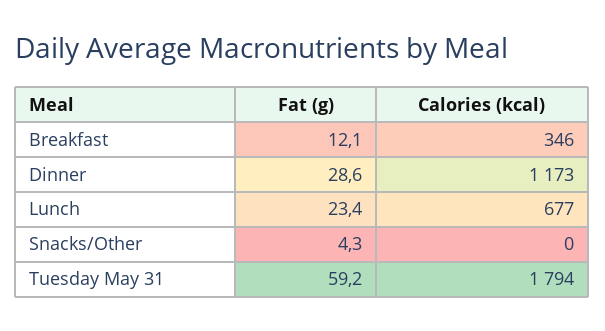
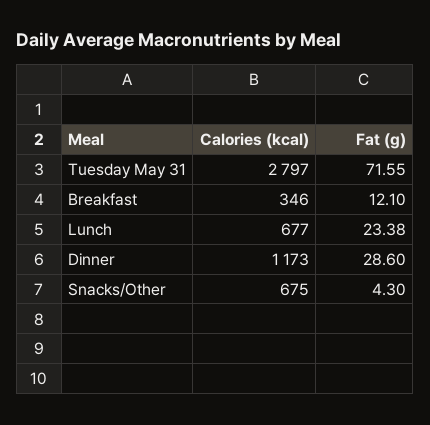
Calories (kcal), Snacks/Other: 0 -> 675
Fat (g), Tuesday May 31: 59.2 -> 71.55
Calories (kcal), Tuesday May 31: 1794 -> 2797

